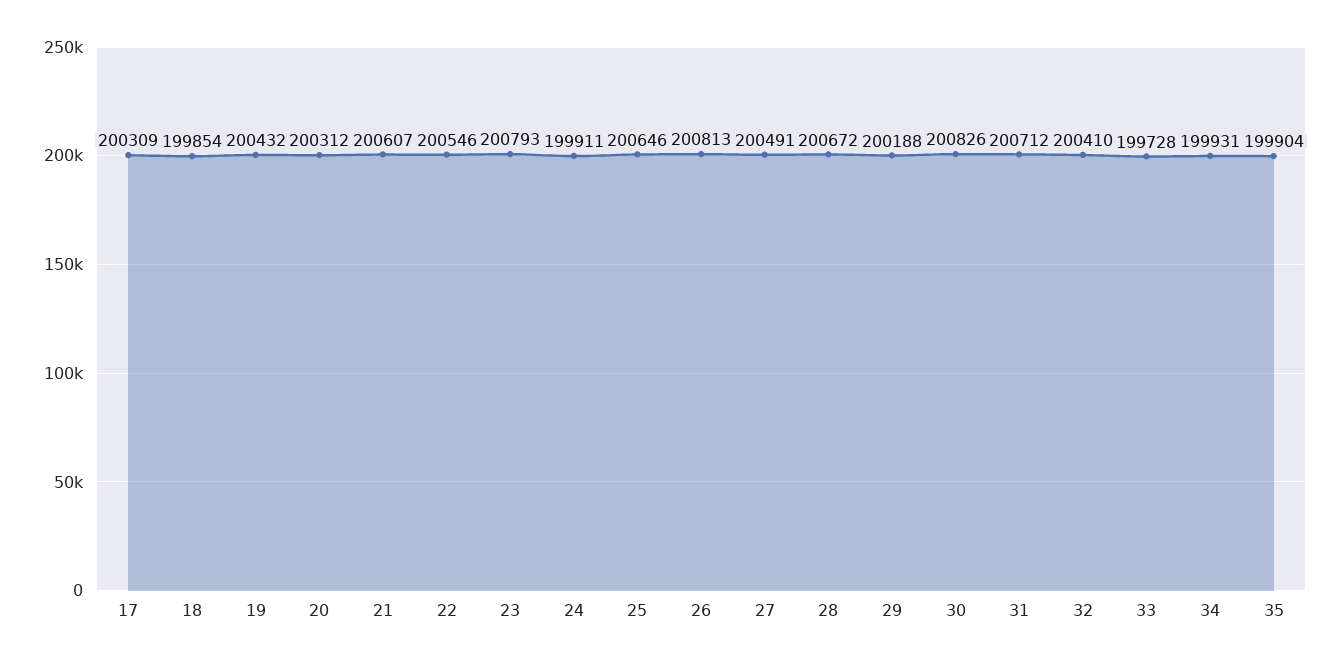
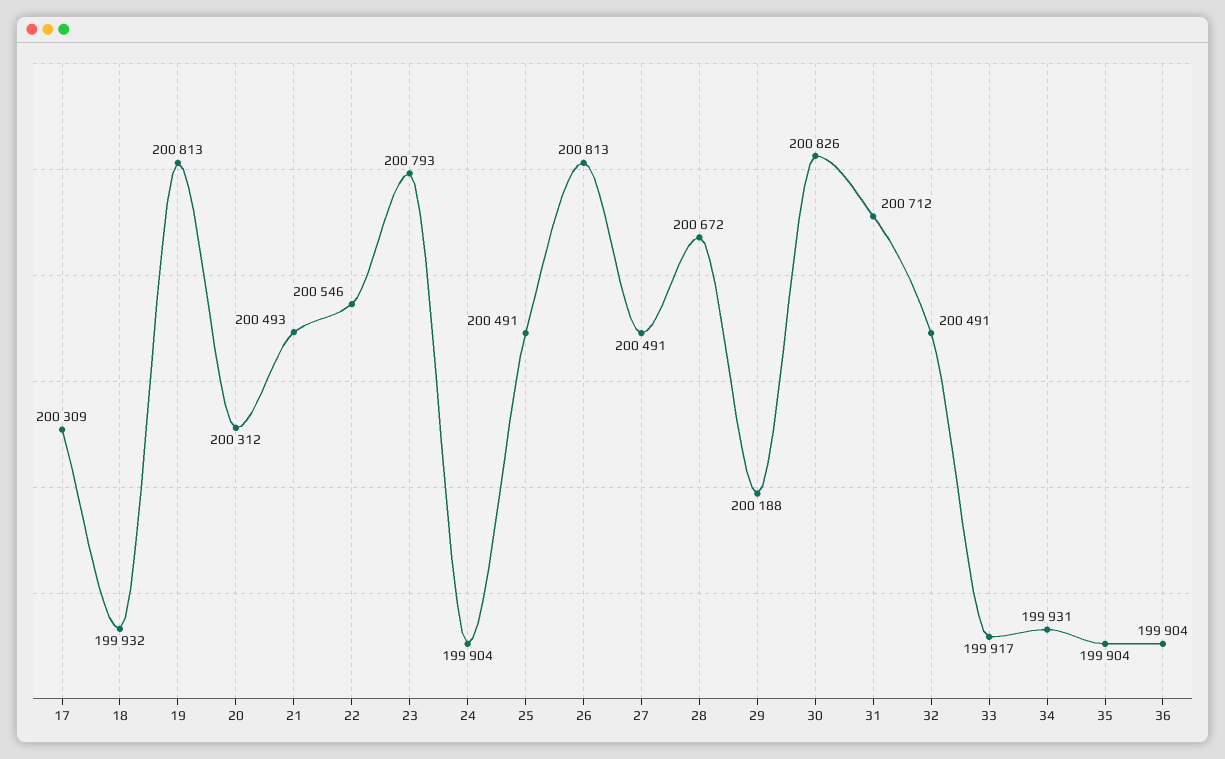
18: 199854 -> 199932
19: 200432 -> 200813
21: 200607 -> 200493
24: 199911 -> 199904
25: 200646 -> 200491
32: 200410 -> 200491
33: 199728 -> 199917
36: none -> 199904

